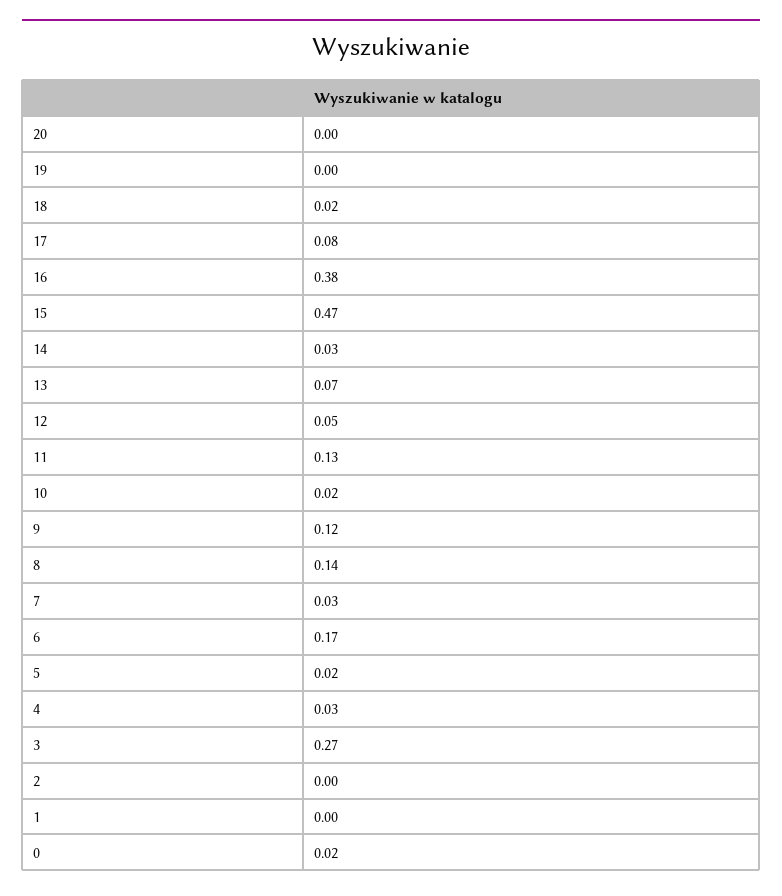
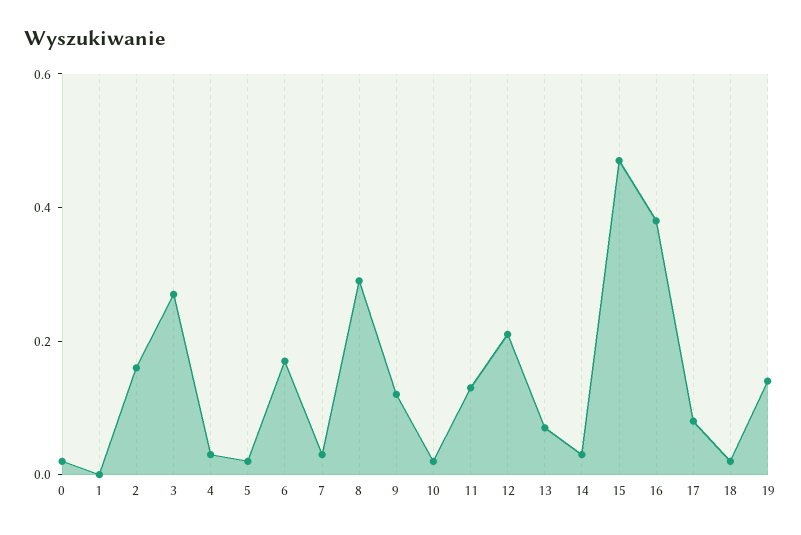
20: 0 -> none
19: 0 -> 0.15
12: 0.05 -> 0.2
8: 0.14 -> 0.3
2: 0 -> 0.15

